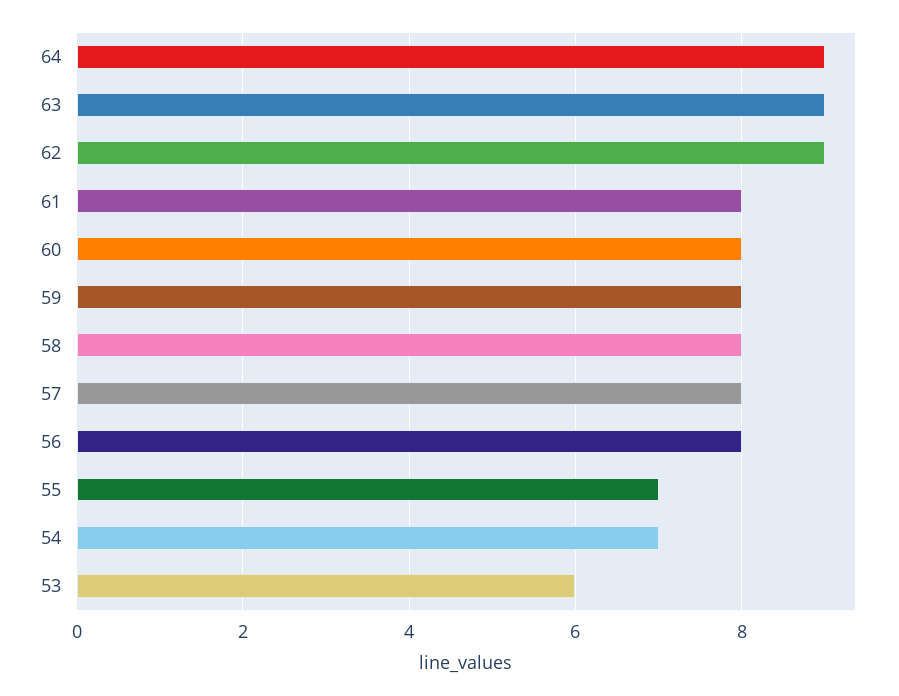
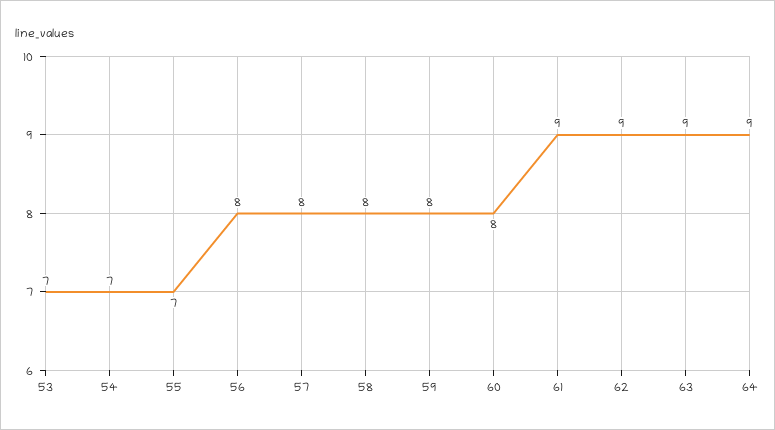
61: 8 -> 9
53: 6 -> 7

